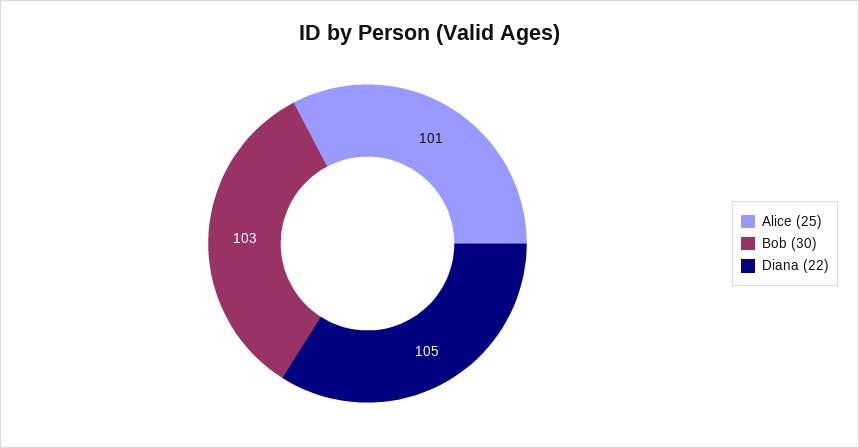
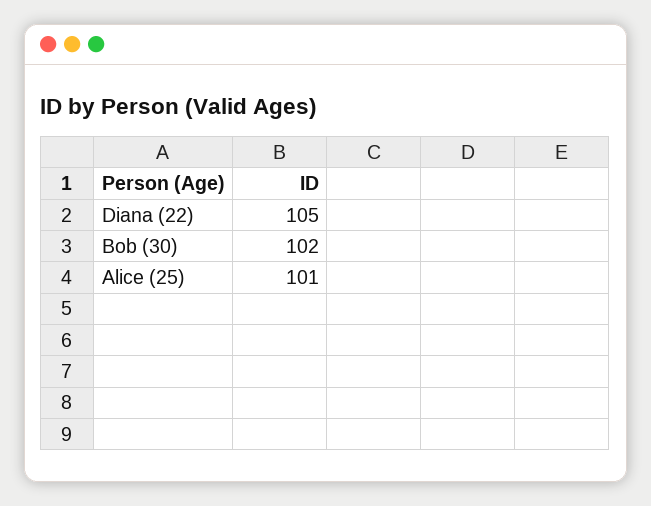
Bob (30): 103 -> 102

